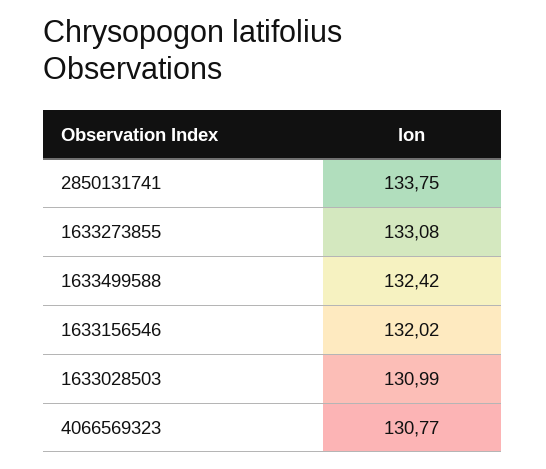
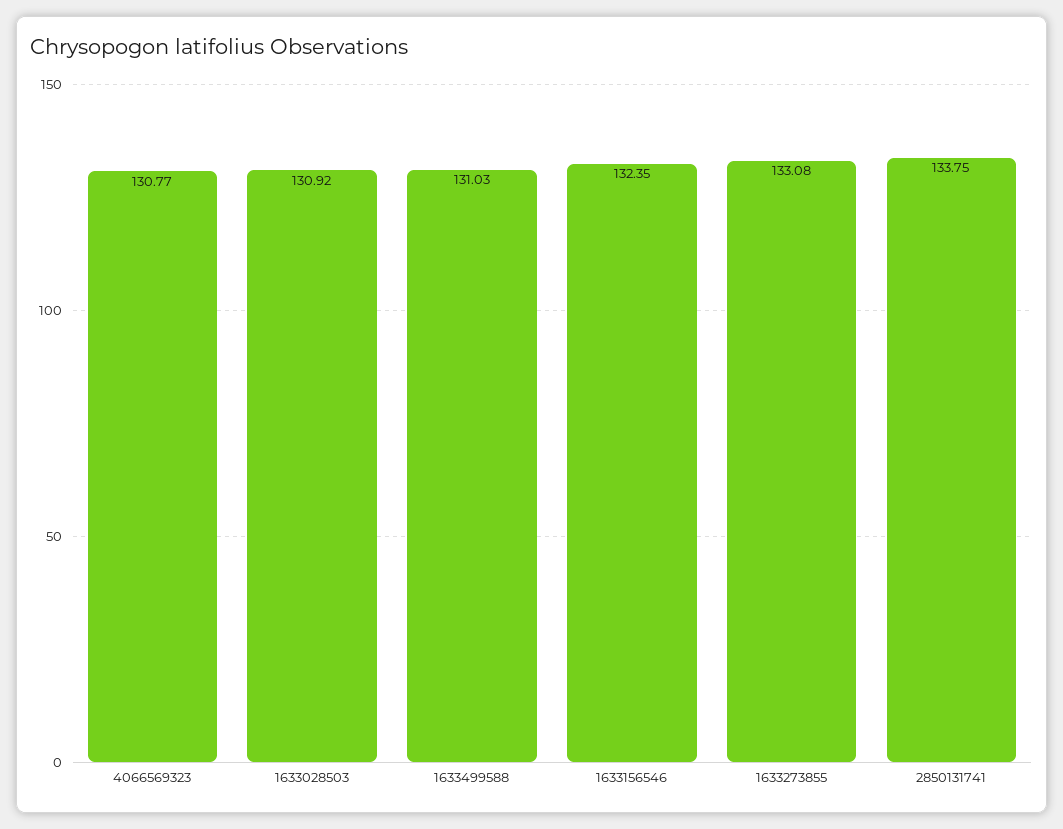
1633499588: 132.42 -> 131.03
1633156546: 132.02 -> 132.35
1633028503: 130.99 -> 130.92

